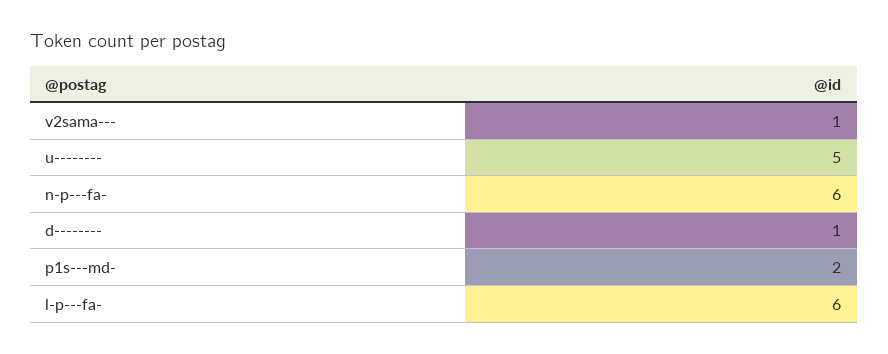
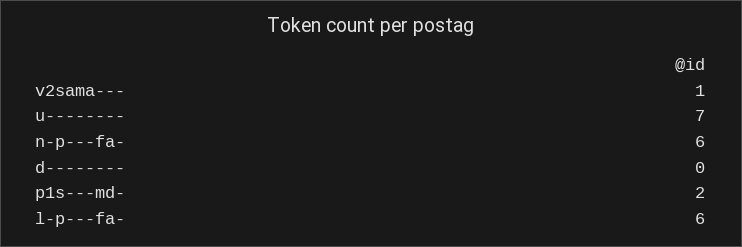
u--------: 5 -> 7
d--------: 1 -> 0

